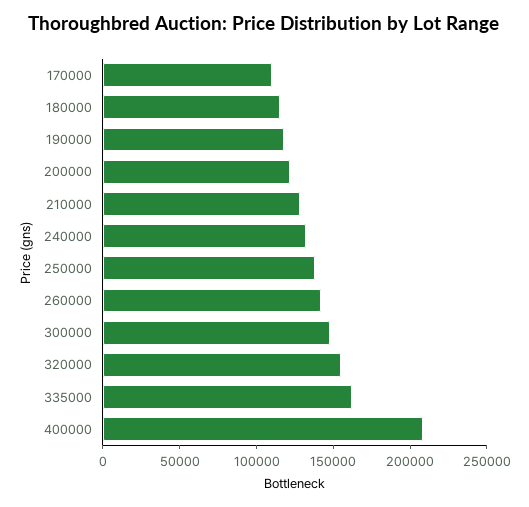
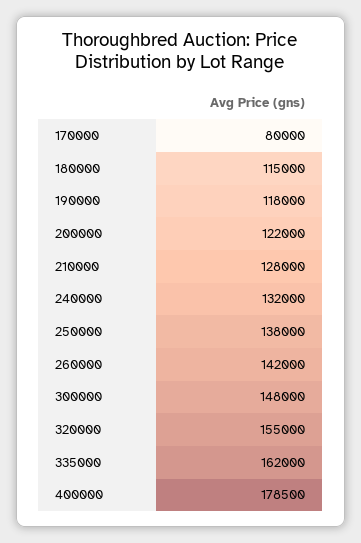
170000: 110000 -> 80000
400000: 210000 -> 178500

